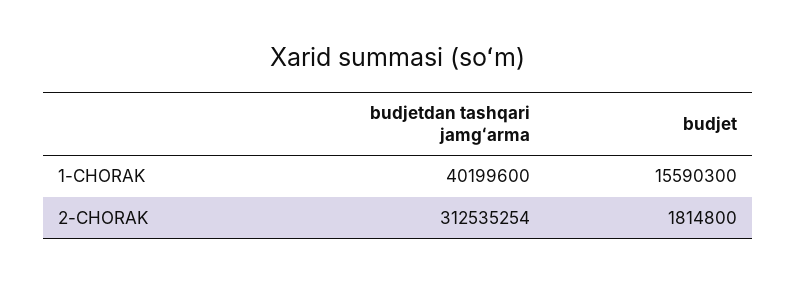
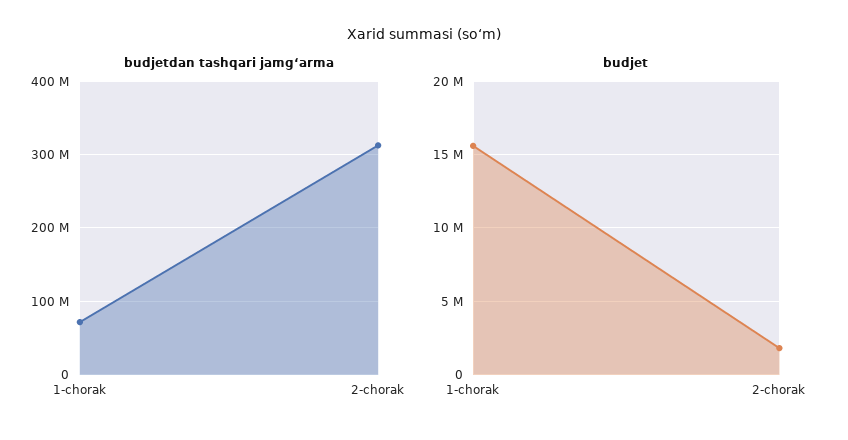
budjetdan tashqari jamgʻarma, 1-CHORAK: 40199600 -> 70000000

